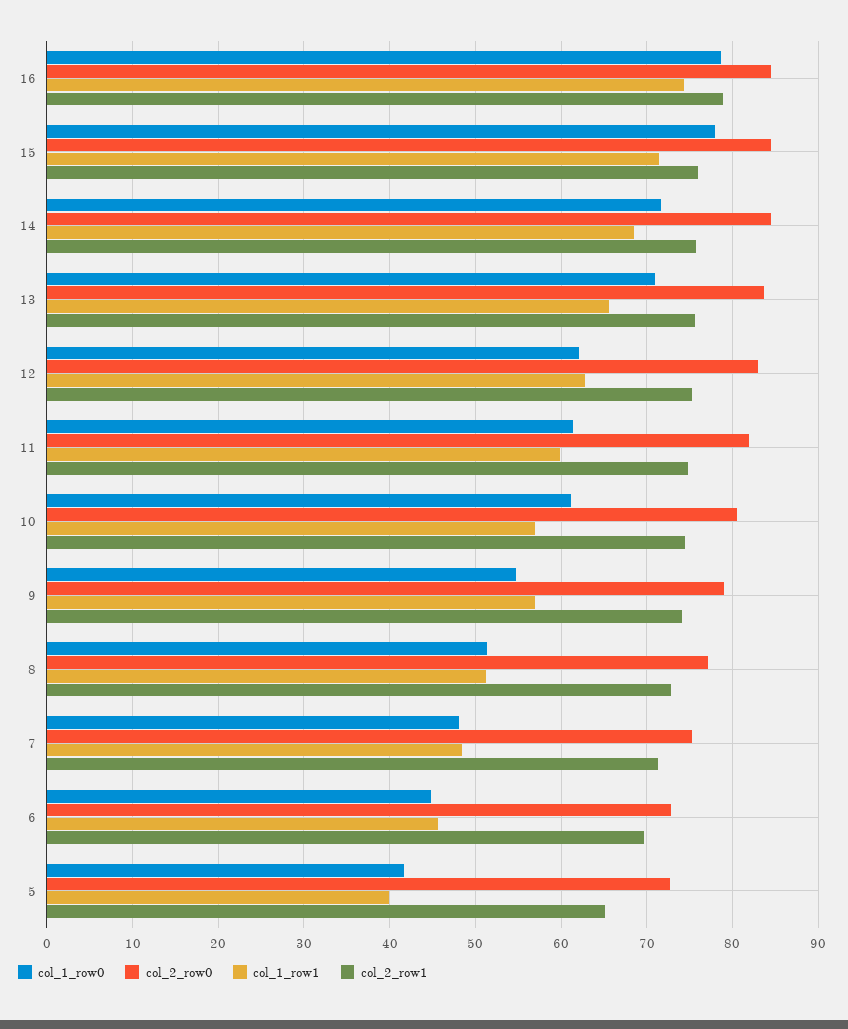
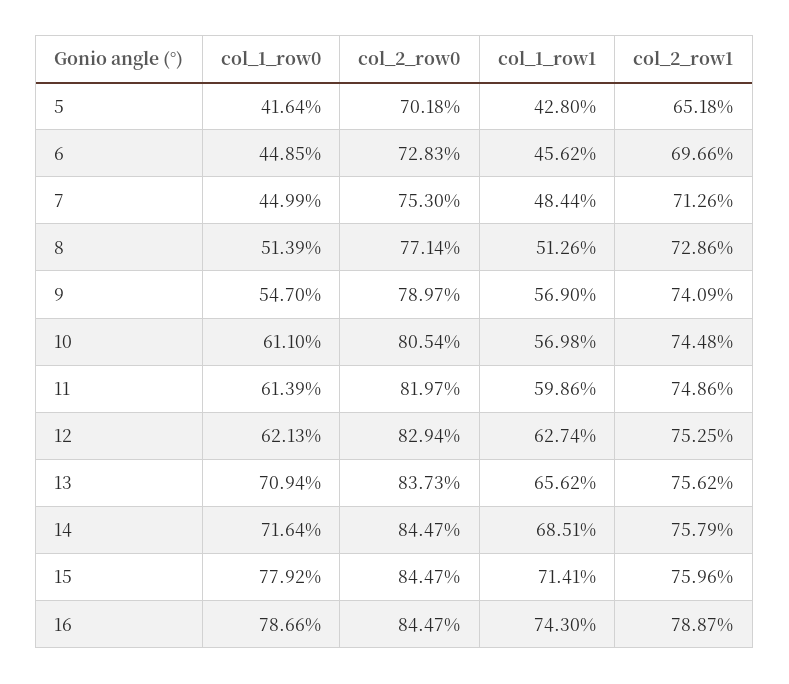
col_1_row0, 7: 48 -> 44.99
col_2_row0, 5: 73 -> 70.18
col_1_row1, 5: 40 -> 42.8

